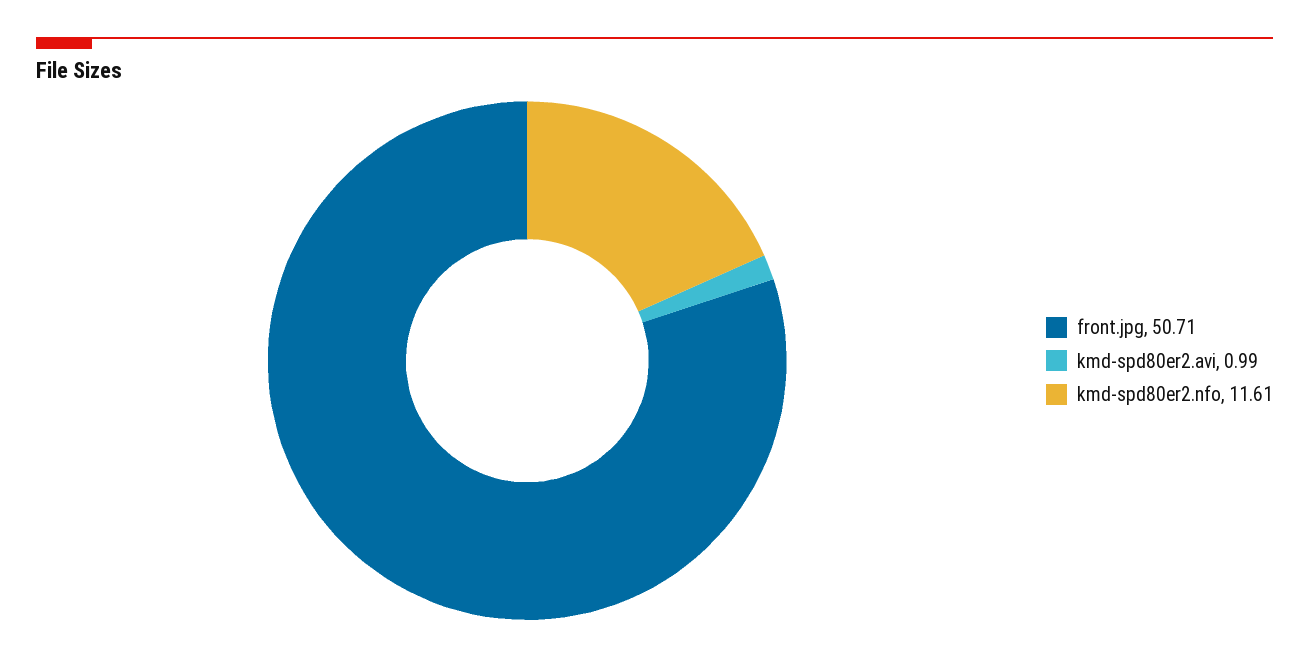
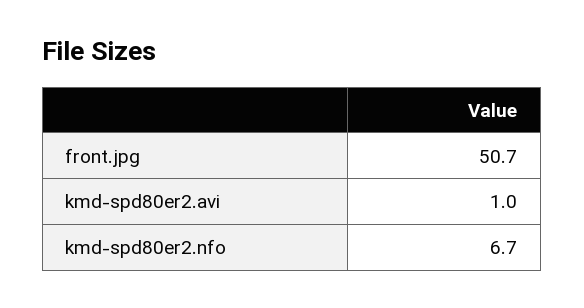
kmd-spd80er2.nfo: 11.61 -> 6.7

